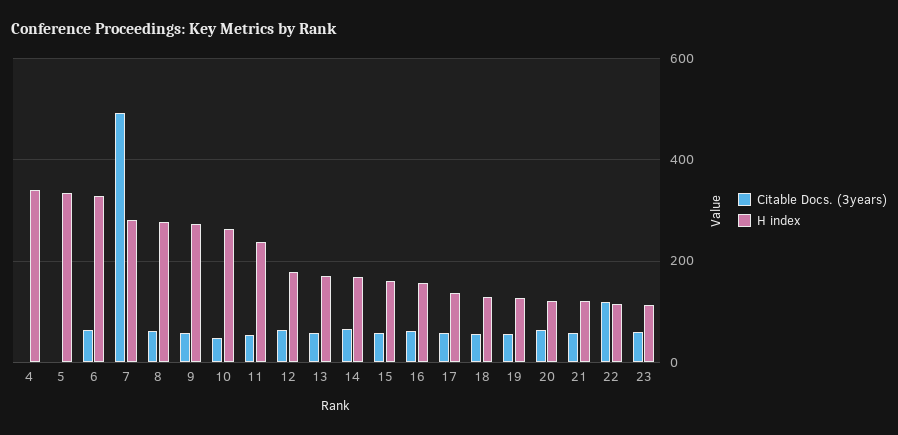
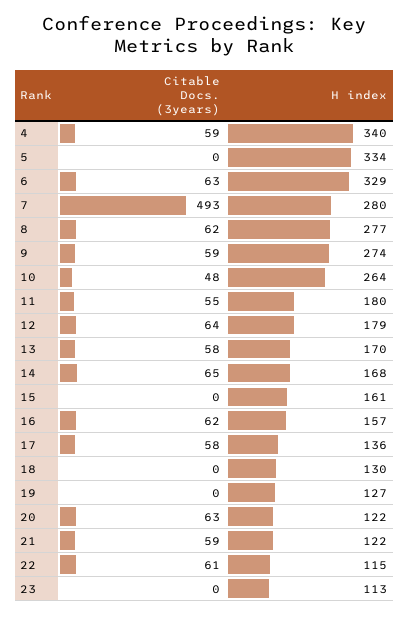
Citable Docs. (3years), 4: 0 -> 59
H index, 11: 240 -> 180
Citable Docs. (3years), 15: 60 -> 0
Citable Docs. (3years), 18: 60 -> 0
Citable Docs. (3years), 19: 60 -> 0
Citable Docs. (3years), 22: 120 -> 61
Citable Docs. (3years), 23: 60 -> 0

